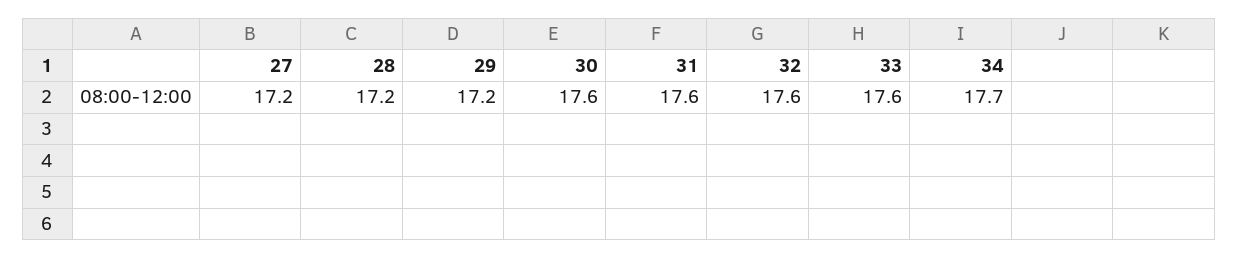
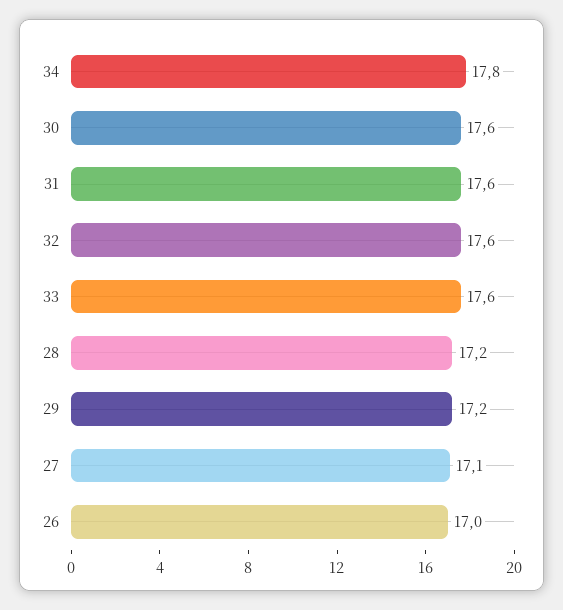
27: 17.2 -> 17.1
34: 17.7 -> 17.8
26: none -> 17

